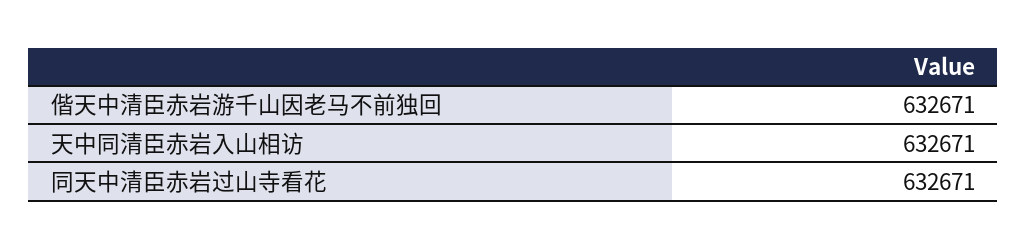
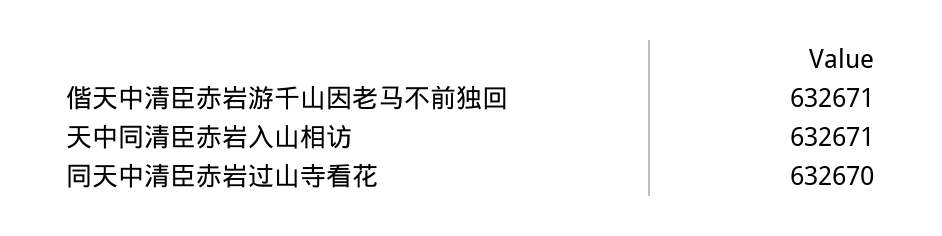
同天中清臣赤岩过山寺看花: 632671 -> 632670

